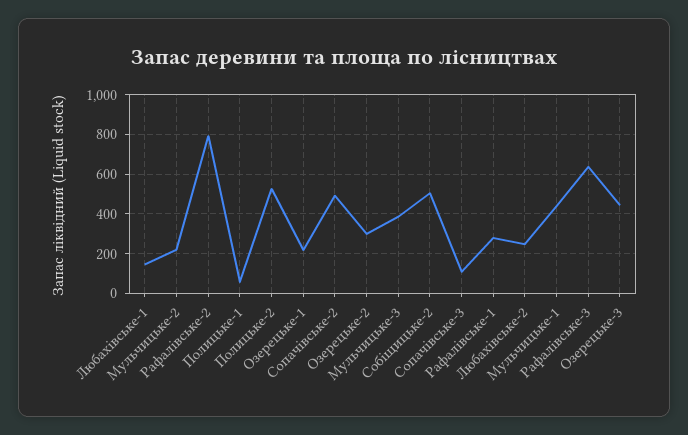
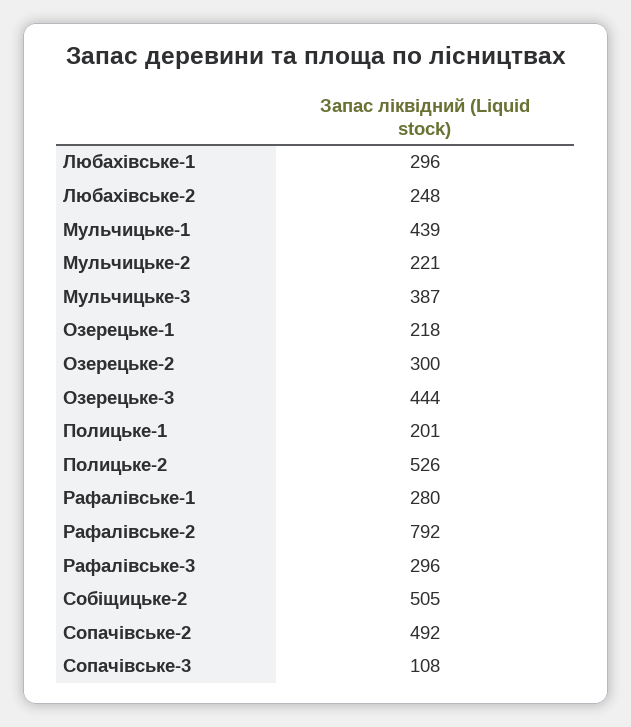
Любахівське-1: 150 -> 296
Полицьке-1: 50 -> 201
Рафалівське-3: 650 -> 296

